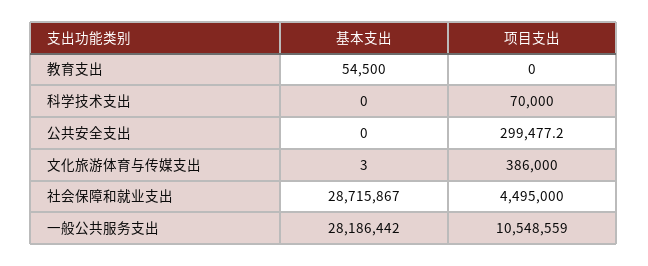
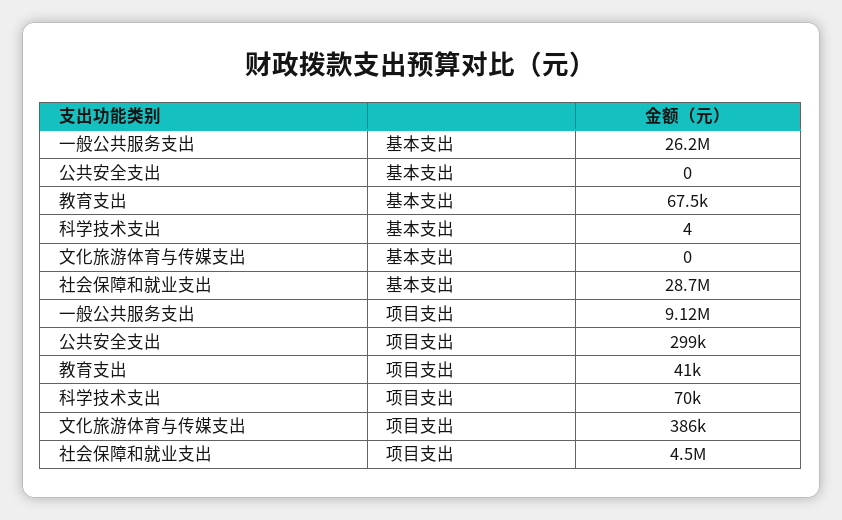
基本支出, 教育支出: 54500 -> 67500
项目支出, 教育支出: 0 -> 41000
基本支出, 科学技术支出: 0 -> 4
基本支出, 文化旅游体育与传媒支出: 3 -> 0
基本支出, 一般公共服务支出: 28186442 -> 26200000
项目支出, 一般公共服务支出: 10548559 -> 9120000

